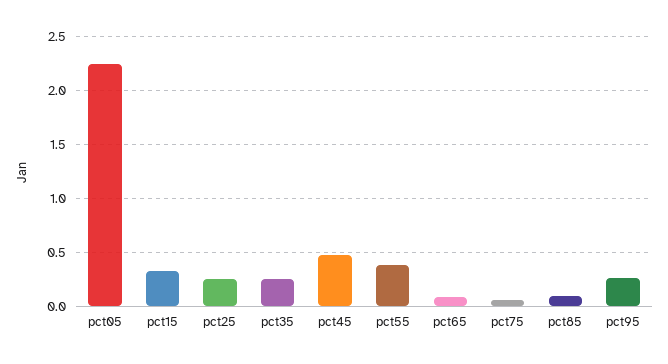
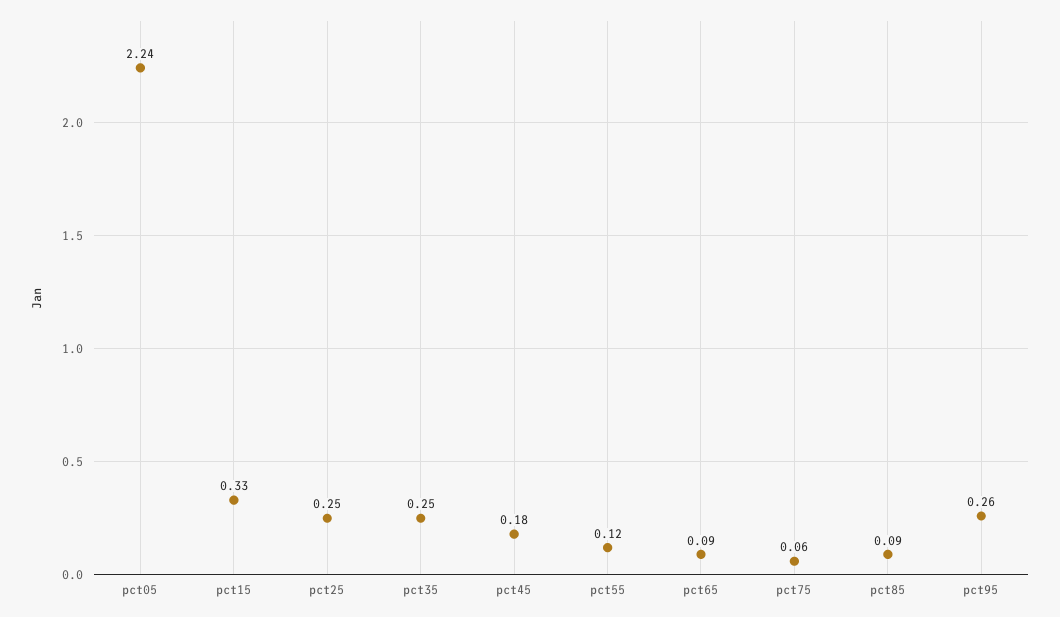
pct45: 0.5 -> 0.18
pct55: 0.4 -> 0.12

